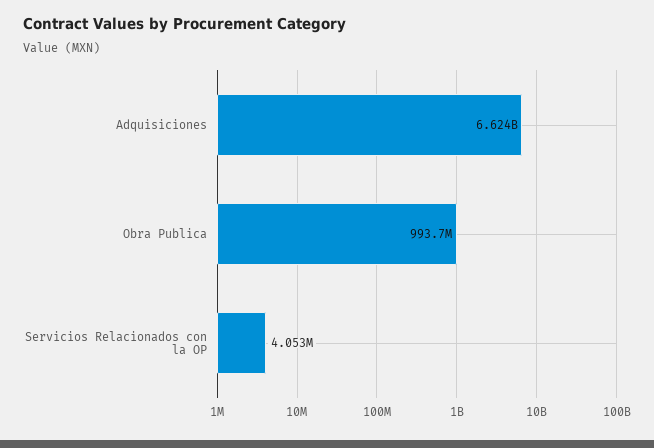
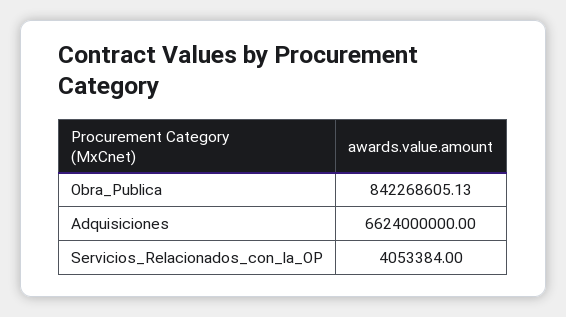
Obra Publica: 993700000 -> 842268605.13

